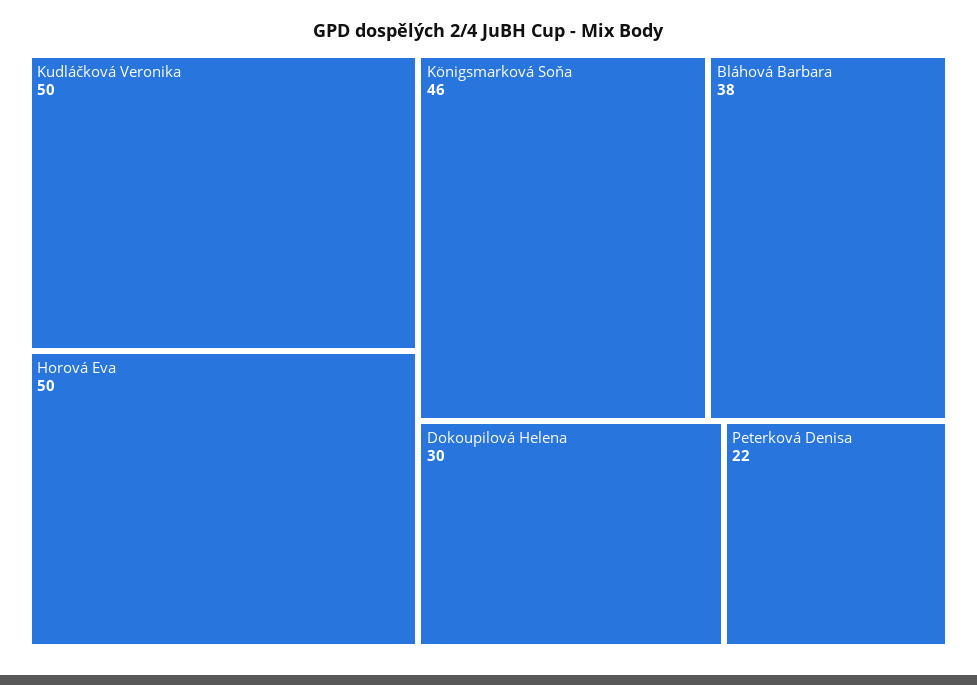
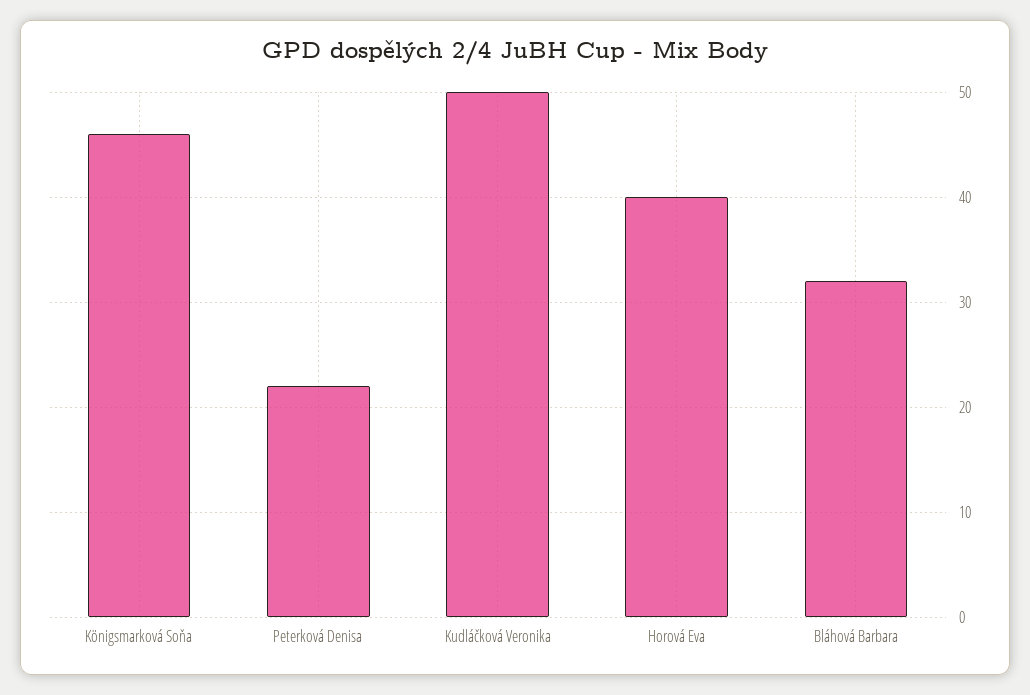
Horová Eva: 50 -> 40
Bláhová Barbara: 38 -> 32
Dokoupilová Helena: 30 -> none

